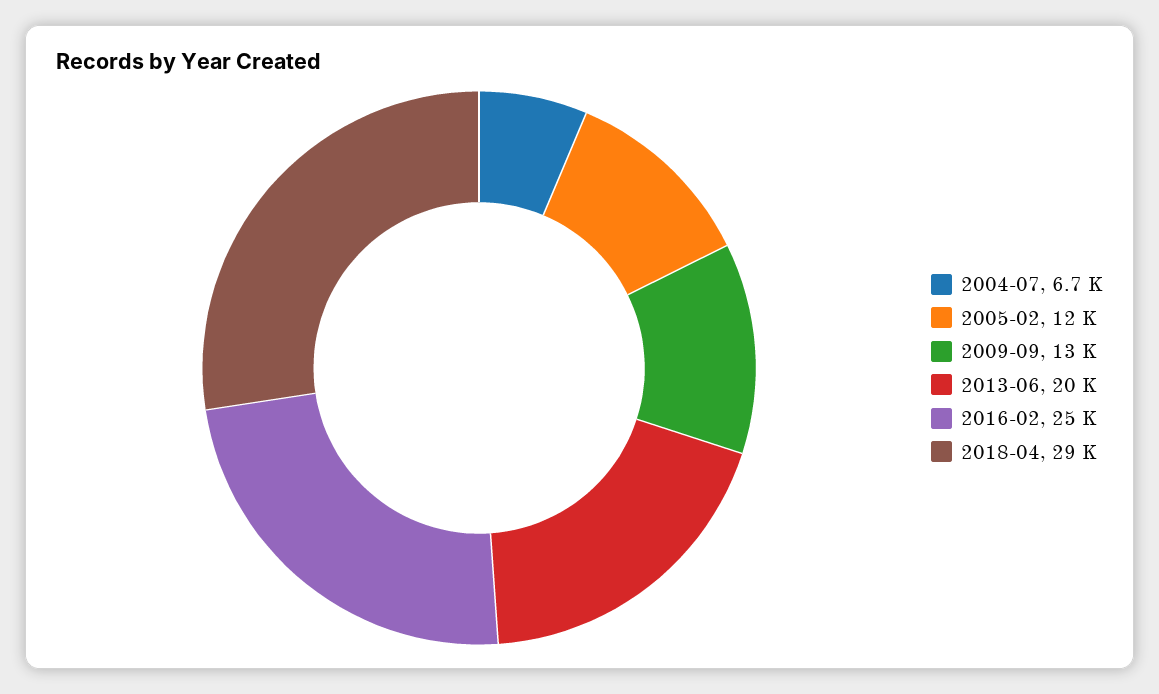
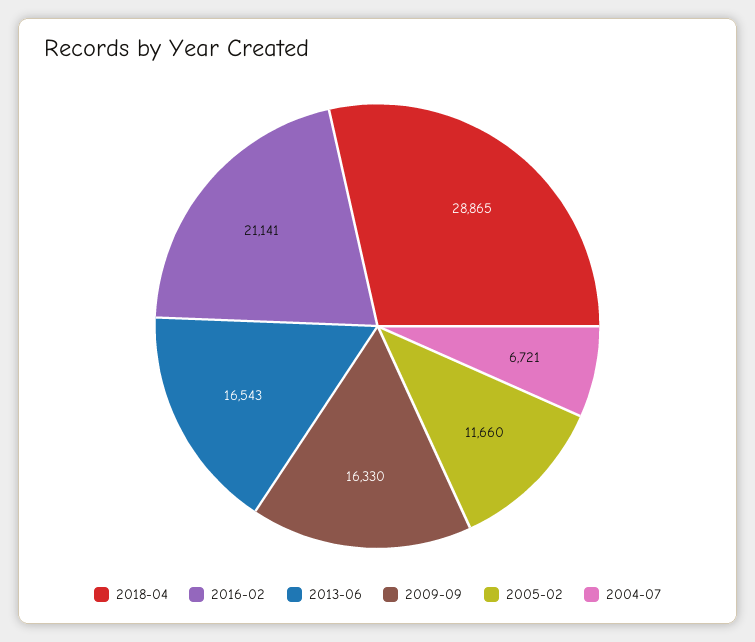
2009-09: 13000 -> 16330
2013-06: 20000 -> 16543
2016-02: 25000 -> 21141

